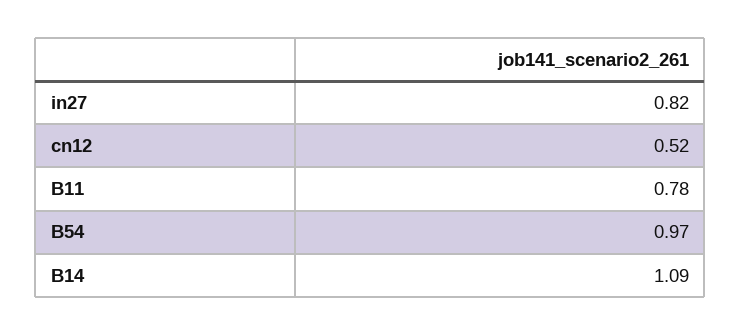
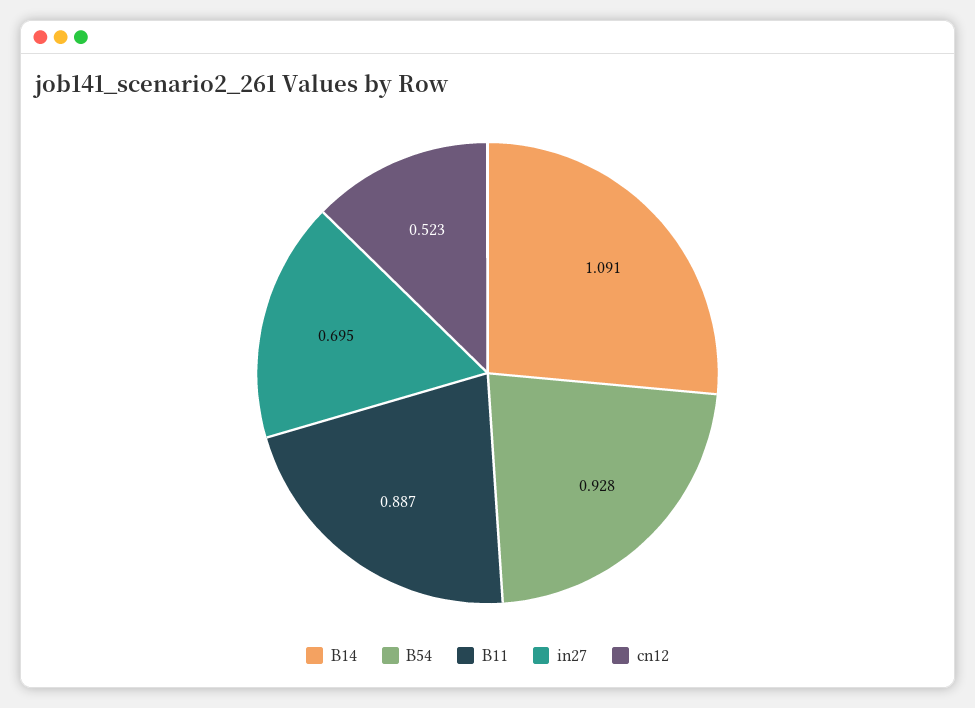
in27: 0.82 -> 0.695
B11: 0.78 -> 0.887
B54: 0.97 -> 0.928

